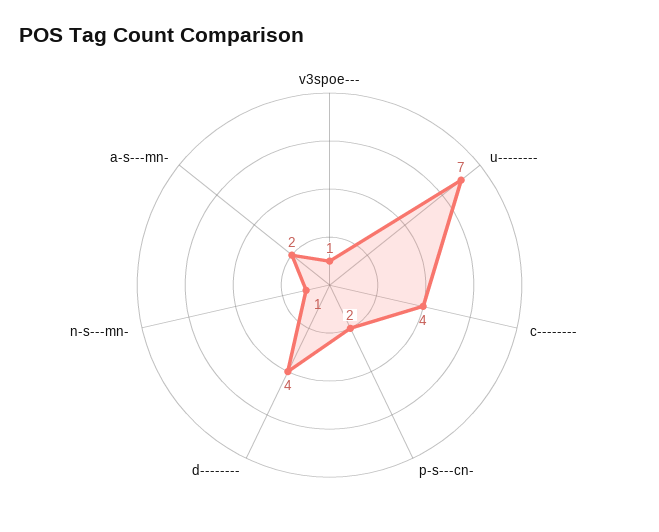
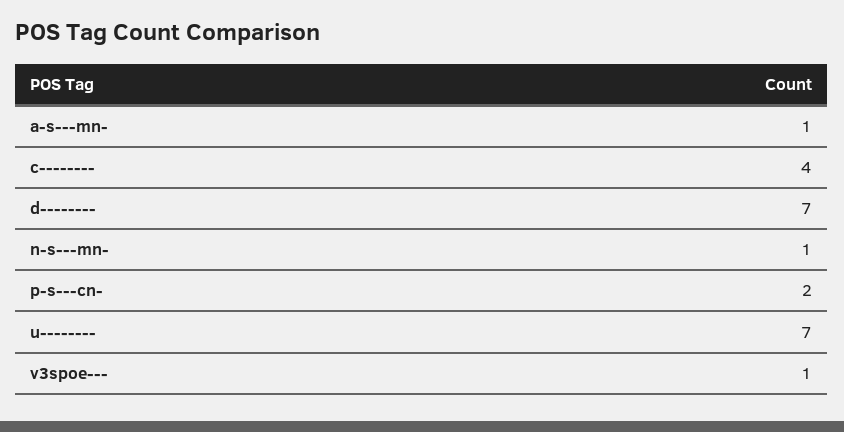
d--------: 4 -> 7
a-s---mn-: 2 -> 1

